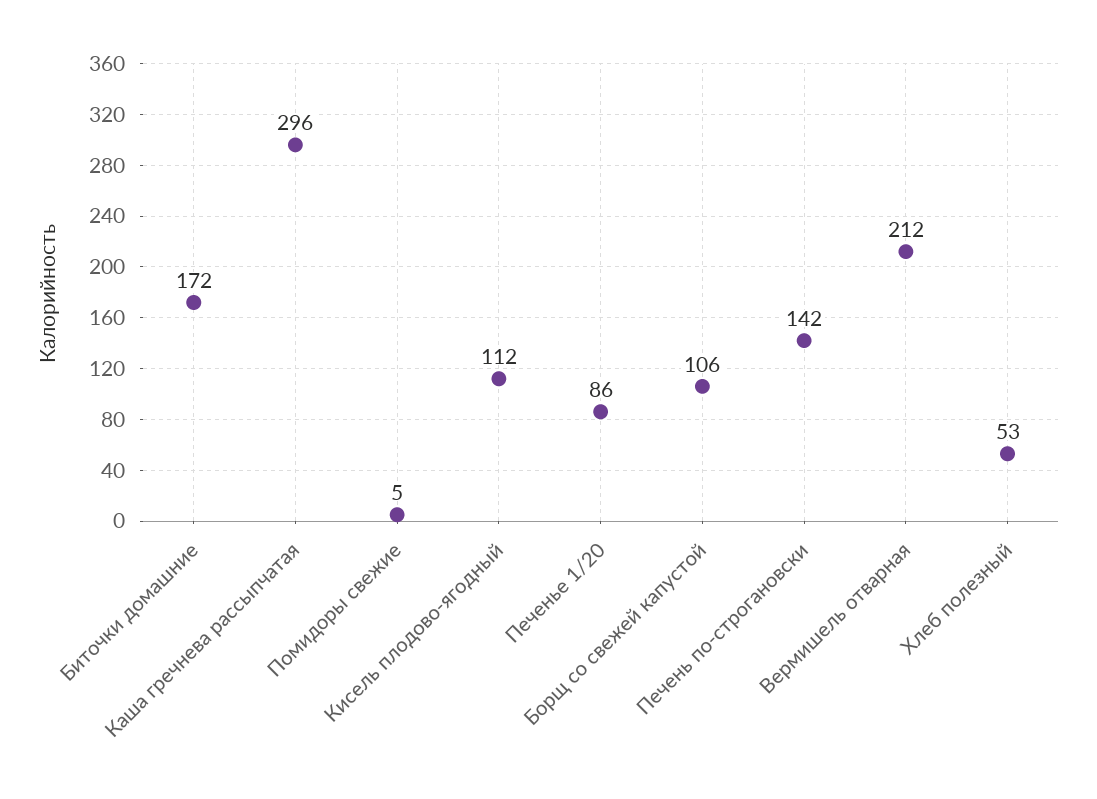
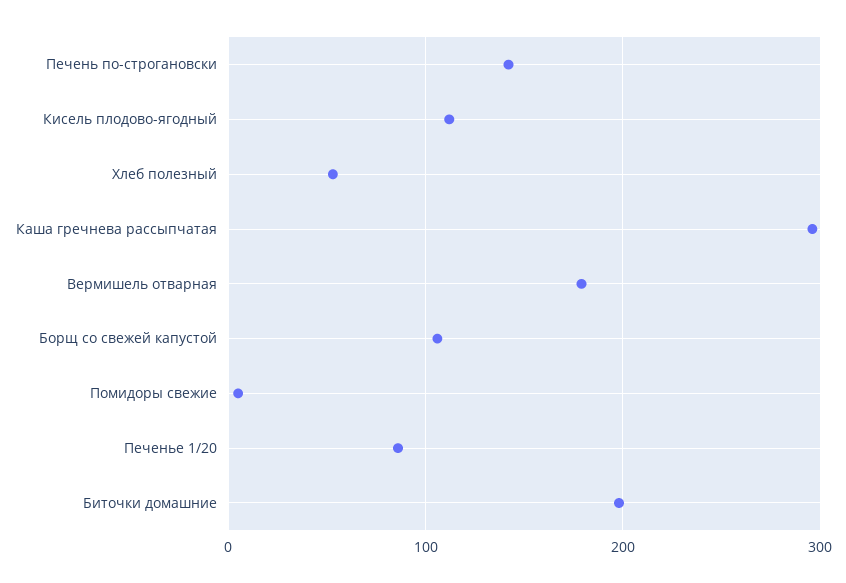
Биточки домашние: 172 -> 200
Вермишель отварная: 212 -> 180

